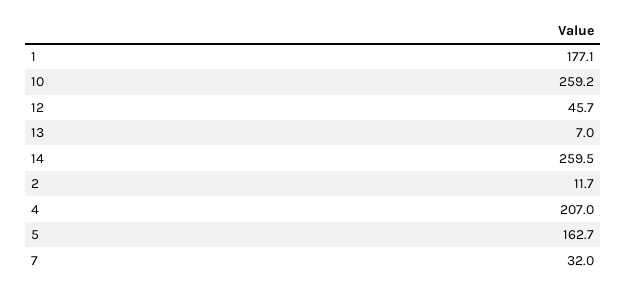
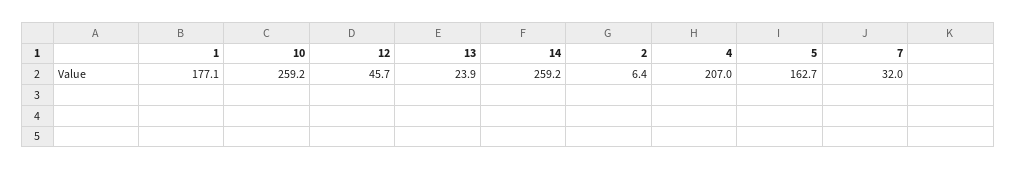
13: 7 -> 23.9
14: 259.5 -> 259.2
2: 11.7 -> 6.4

